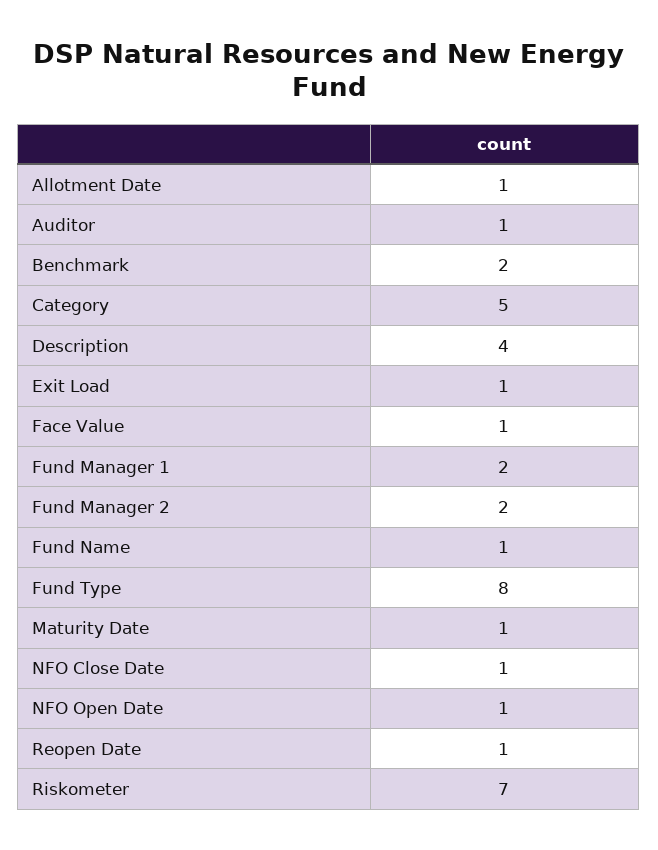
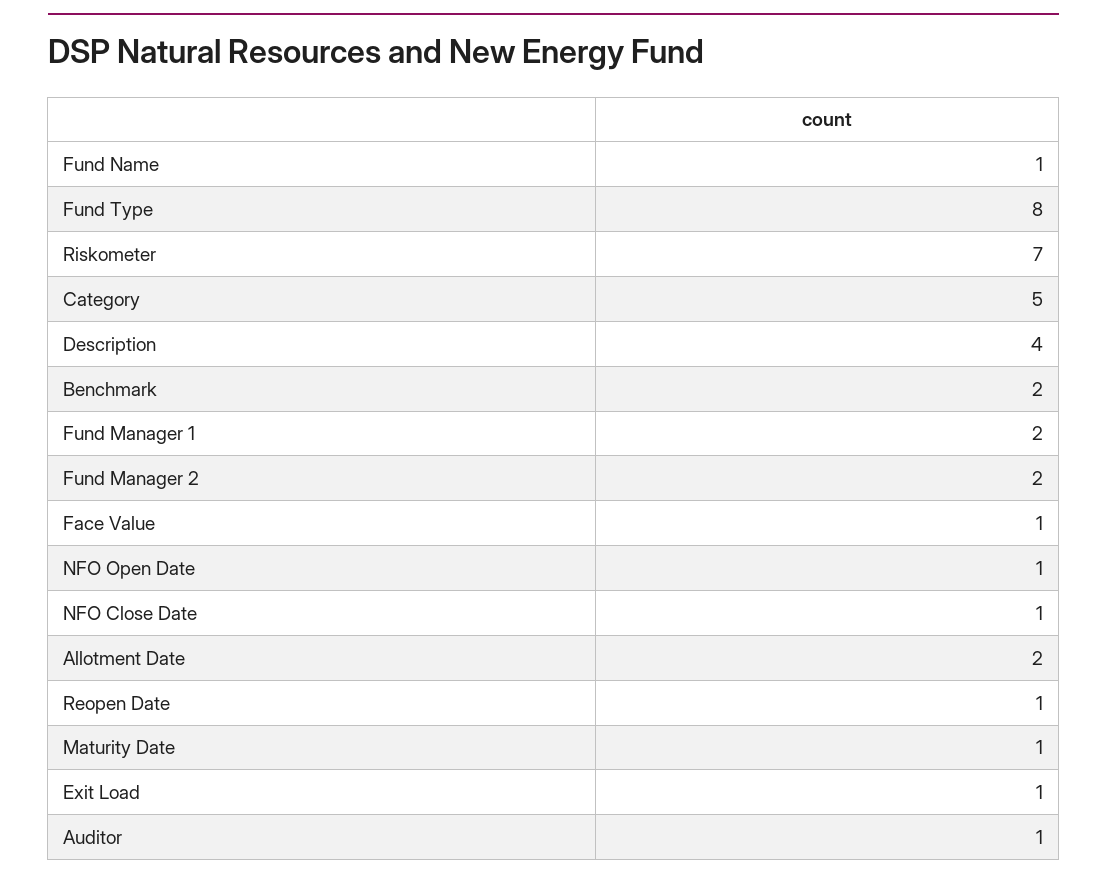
Allotment Date: 1 -> 2

